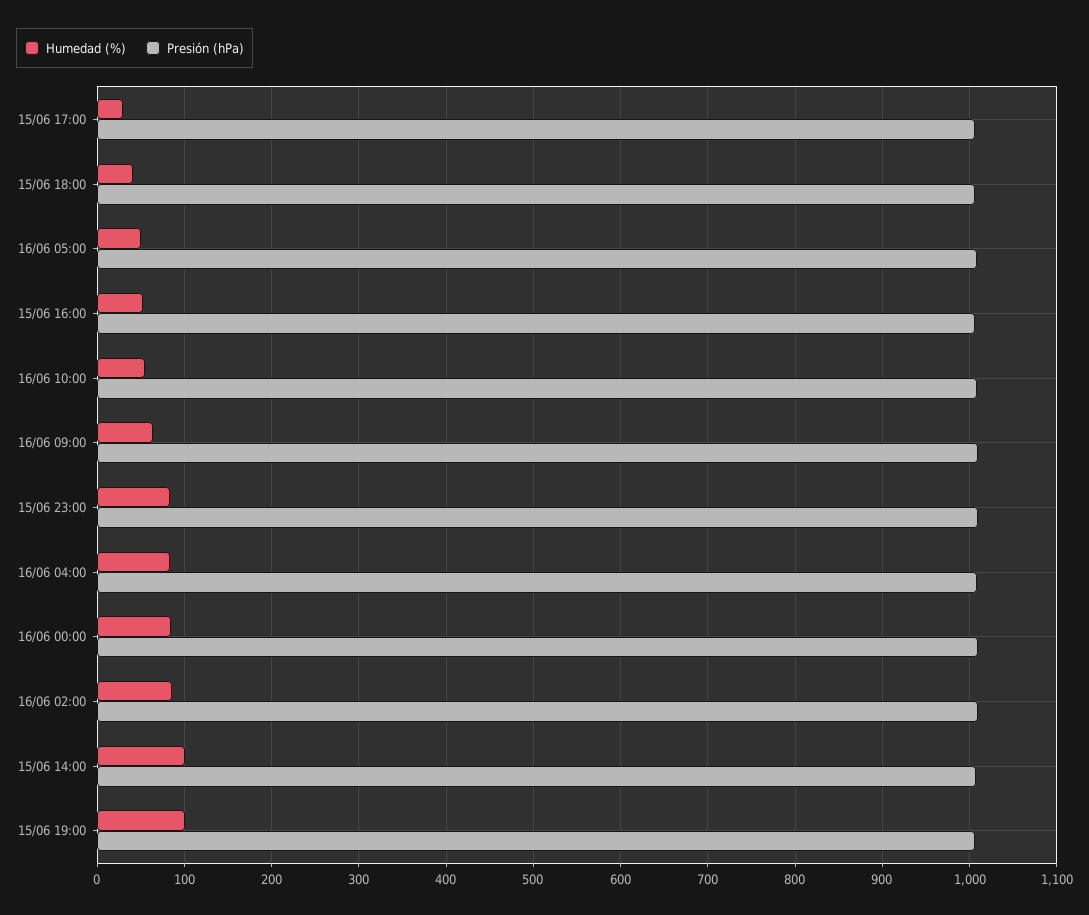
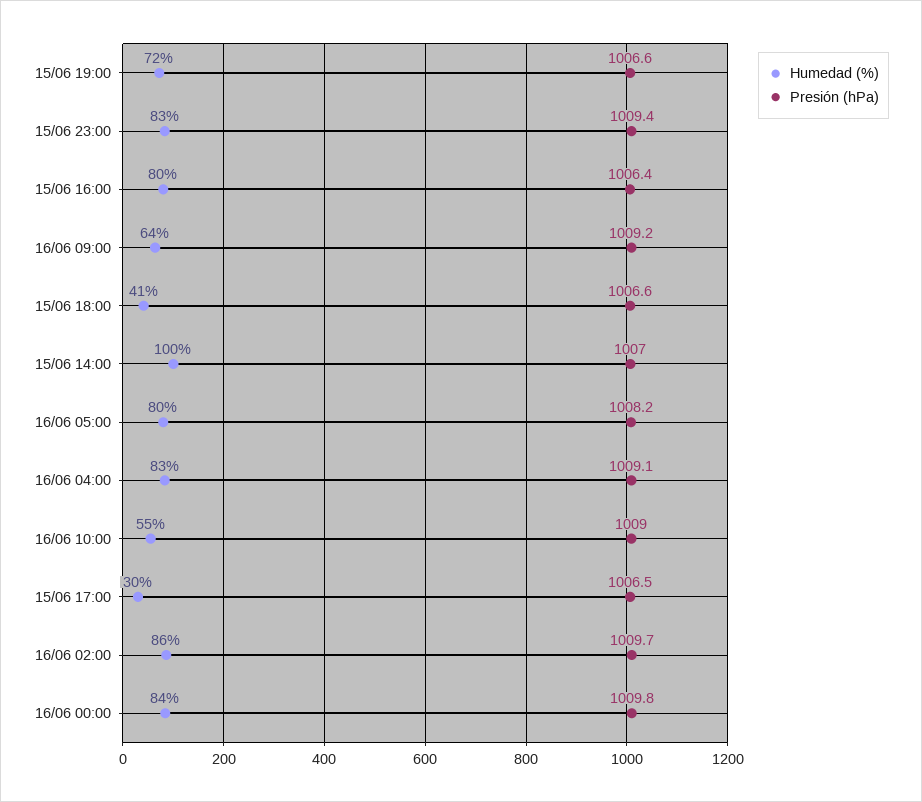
Humedad (%), 16/06 05:00: 50 -> 80
Humedad (%), 15/06 16:00: 50 -> 80
Humedad (%), 15/06 19:00: 100 -> 72

